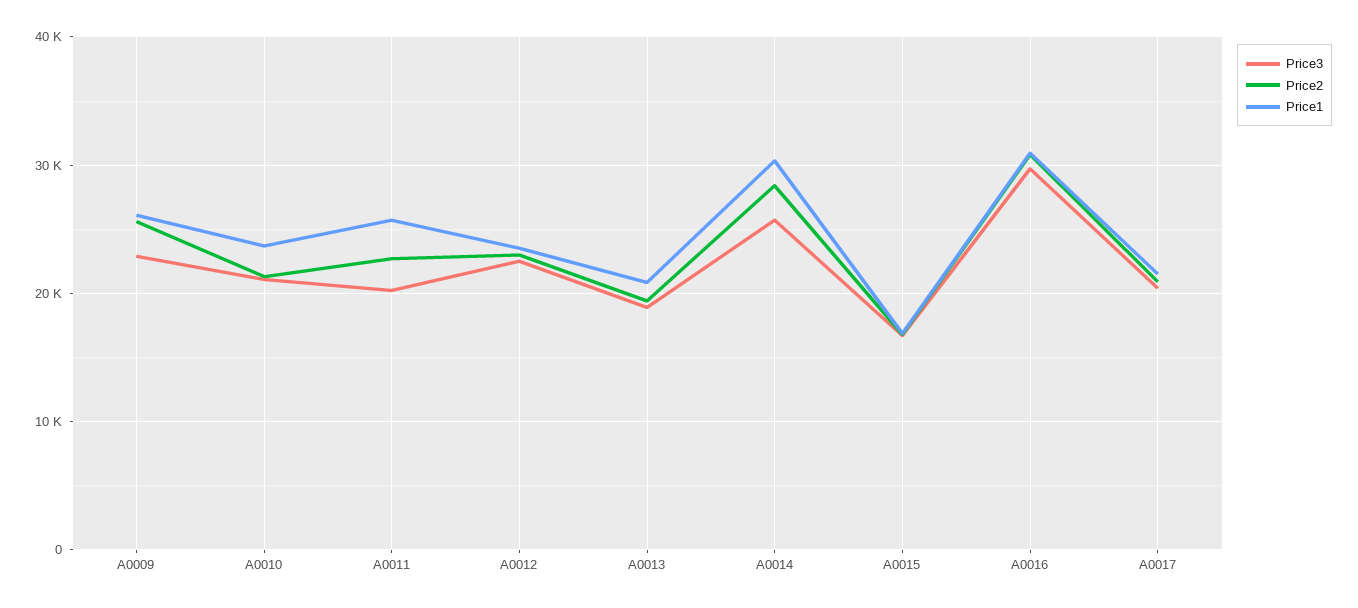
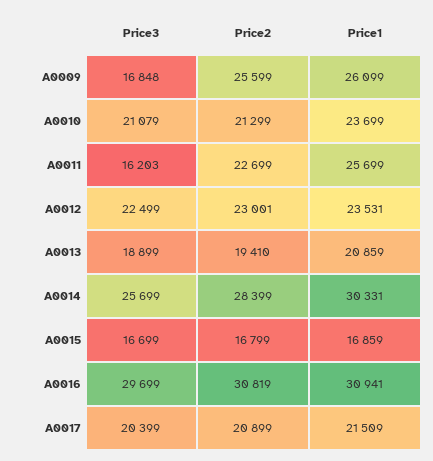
Price3, A0009: 23000 -> 16848
Price3, A0011: 20000 -> 16203

